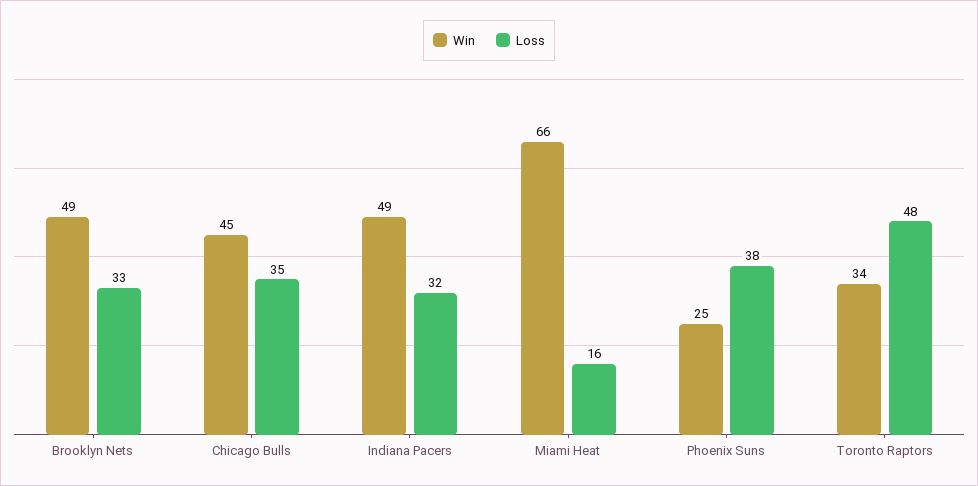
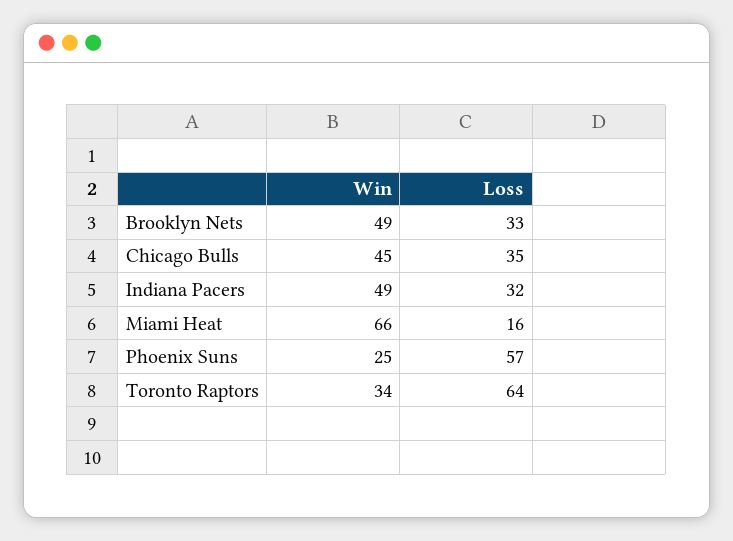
Loss, Phoenix Suns: 38 -> 57
Loss, Toronto Raptors: 48 -> 64

